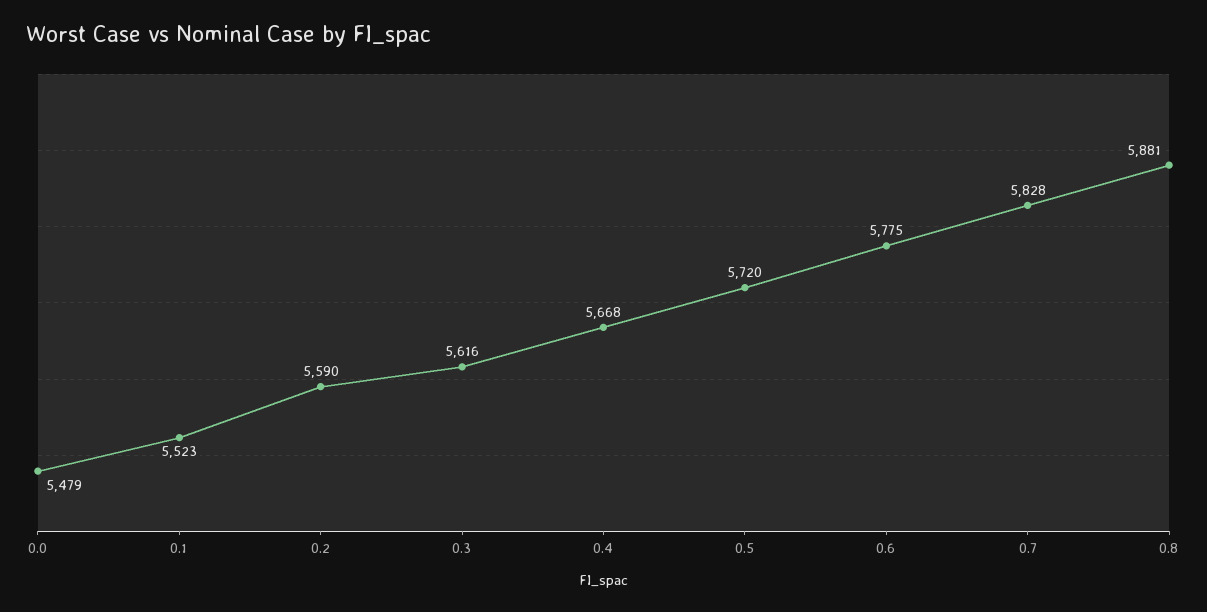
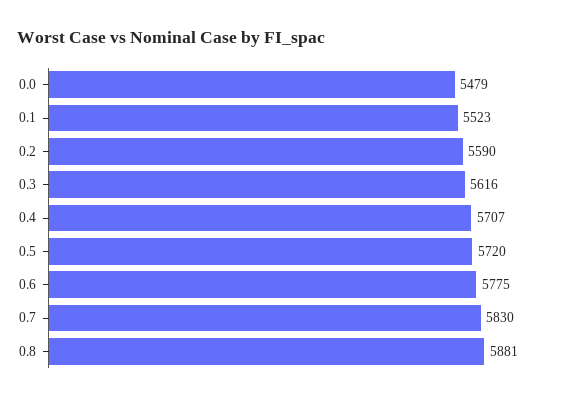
0.4: 5668 -> 5707
0.7: 5828 -> 5830

